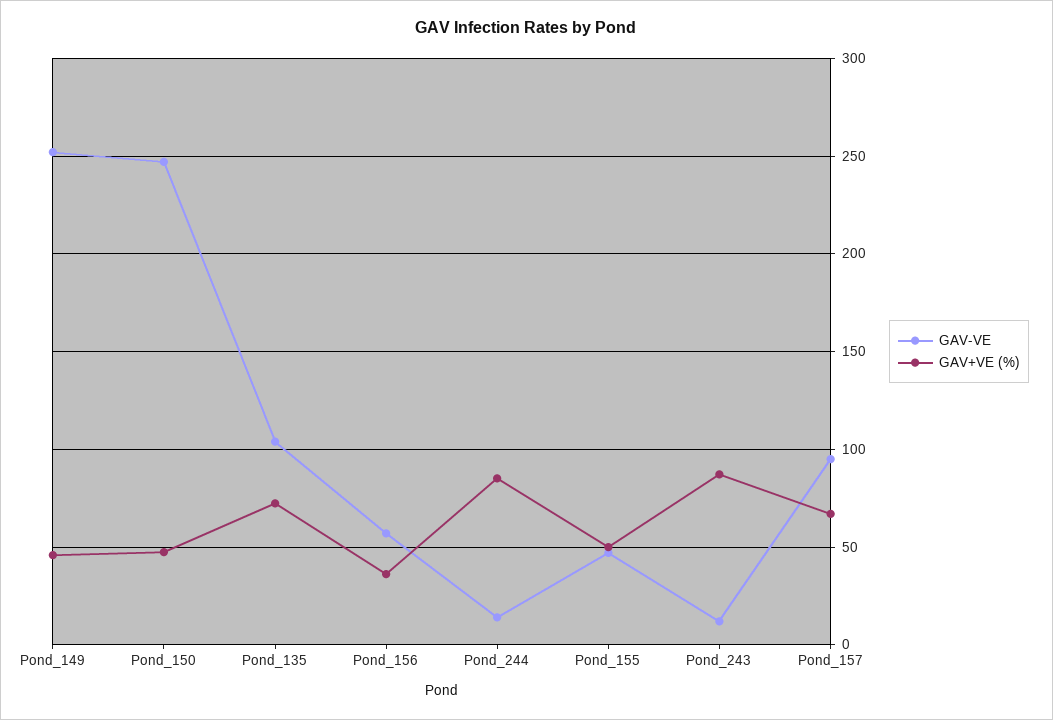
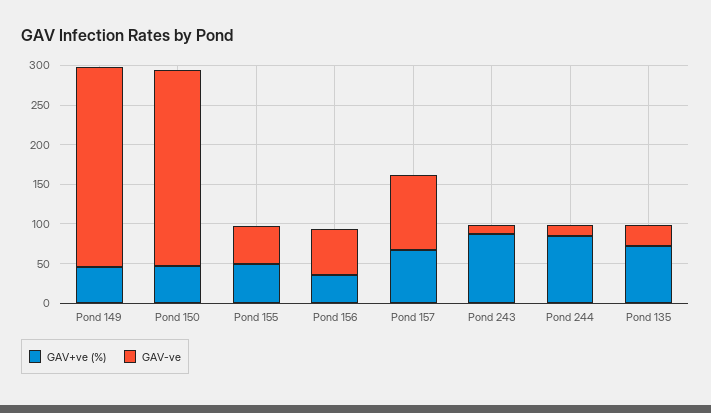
GAV-VE, Pond_135: 105 -> 25

